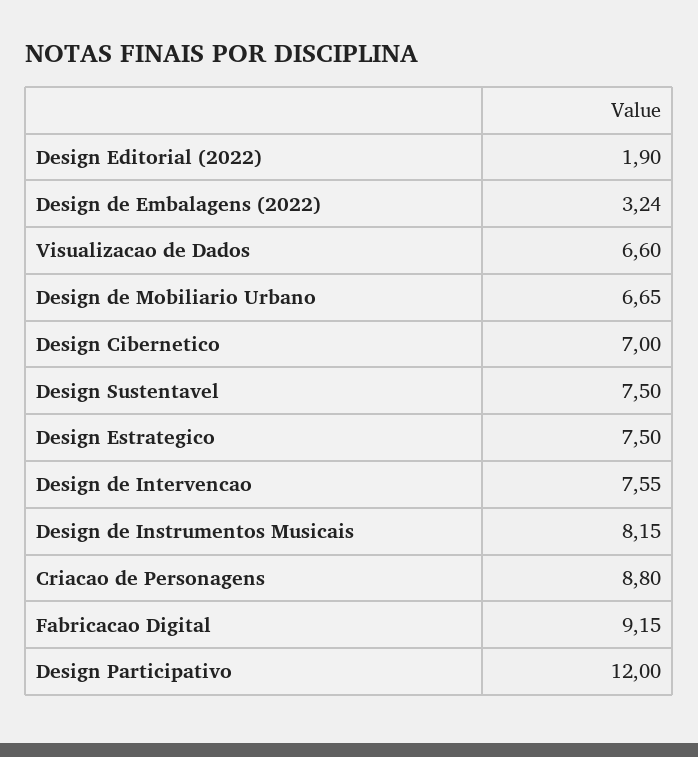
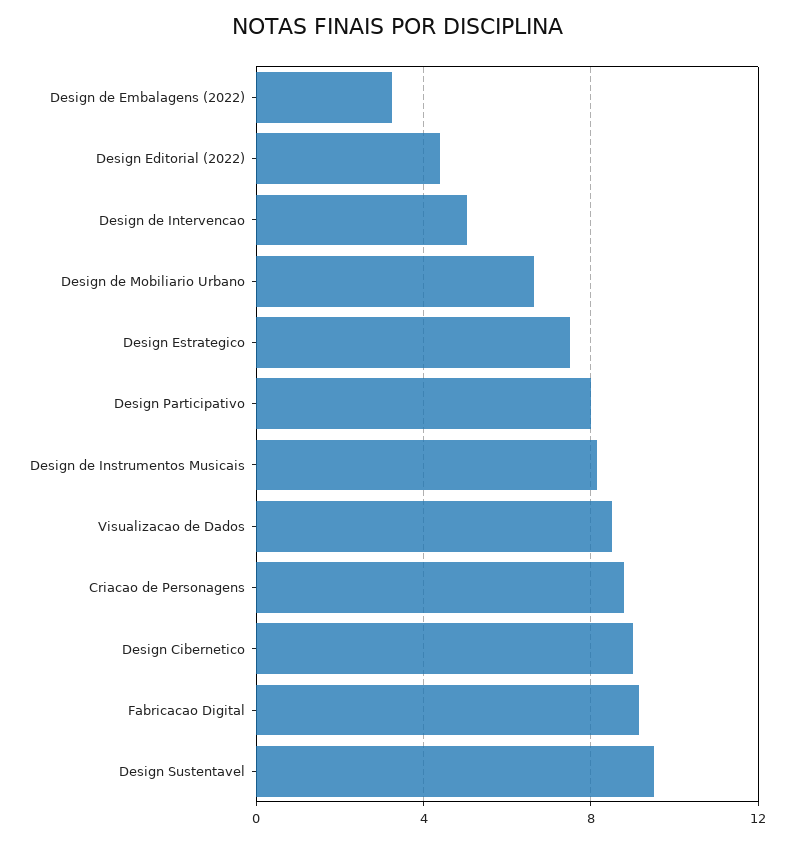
Design Editorial (2022): 1.9 -> 4.5
Visualizacao de Dados: 6.6 -> 8.5
Design Cibernetico: 7 -> 9
Design Sustentavel: 7.5 -> 9.5
Design de Intervencao: 7.55 -> 5
Design Participativo: 12 -> 8

